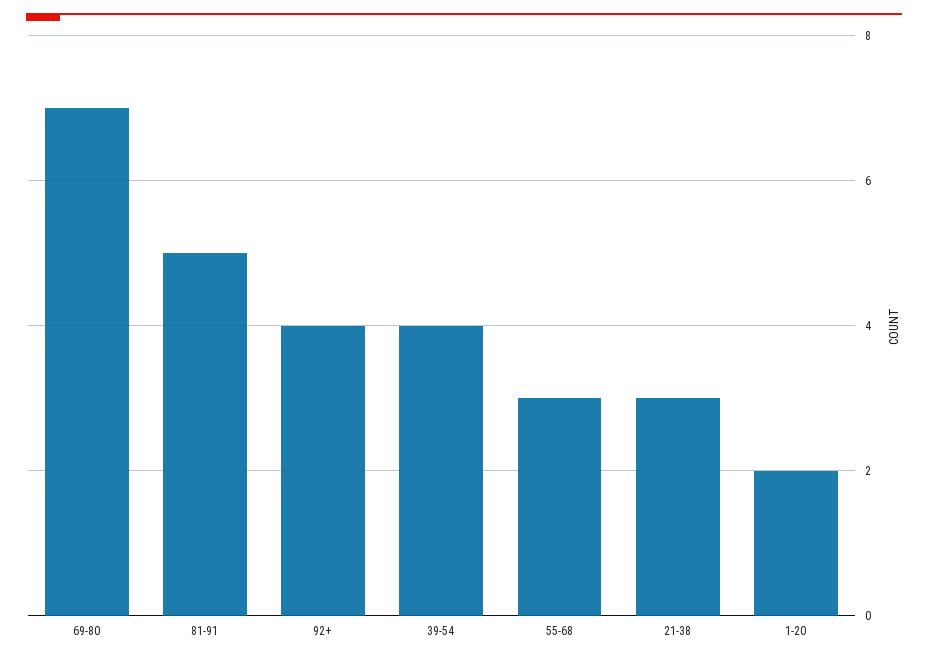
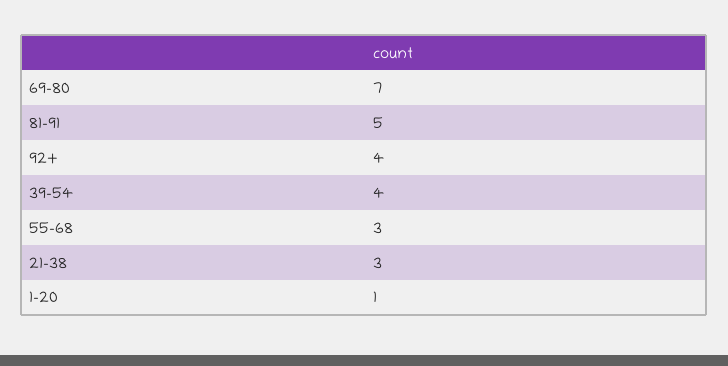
1-20: 2 -> 1

